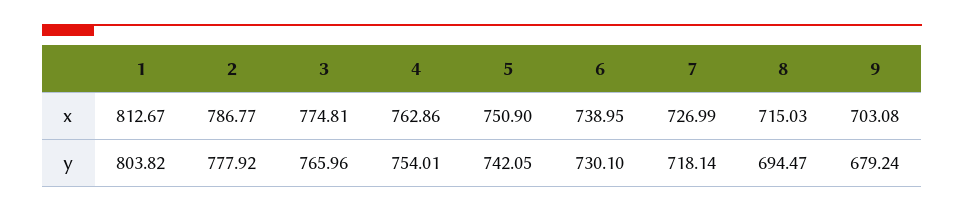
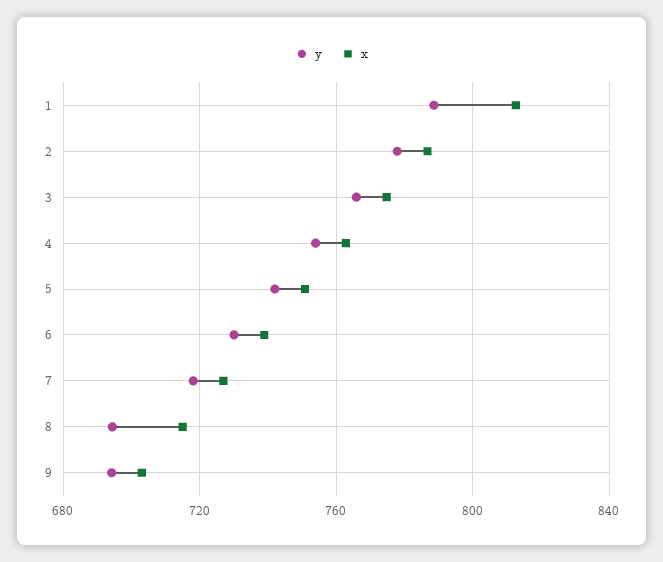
y, 1: 803.82 -> 790
y, 9: 679.24 -> 695

